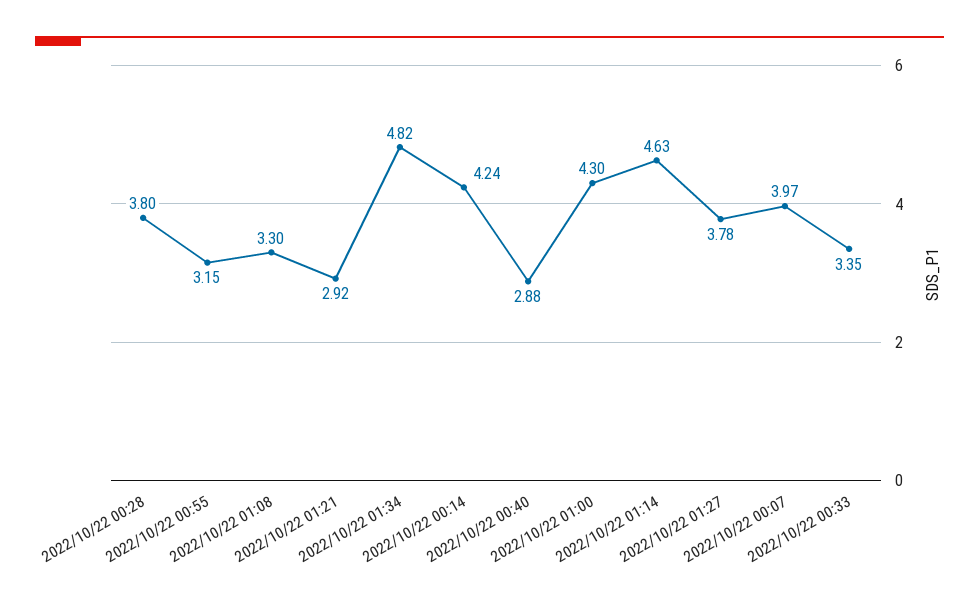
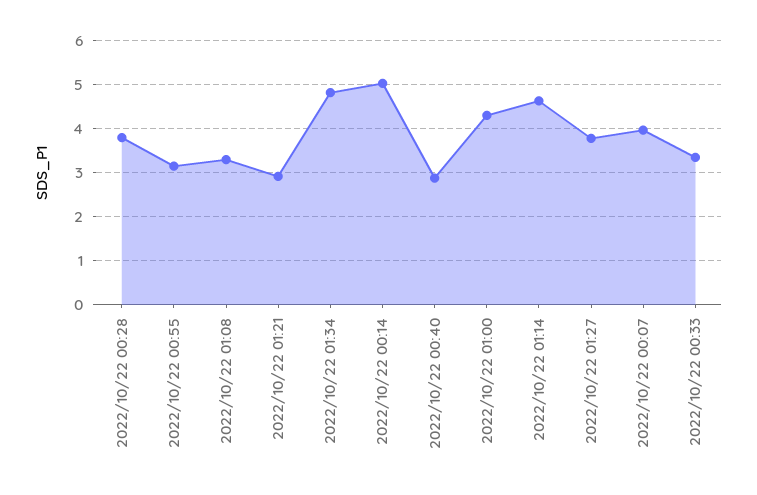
2022/10/22 00:14: 4.24 -> 5

